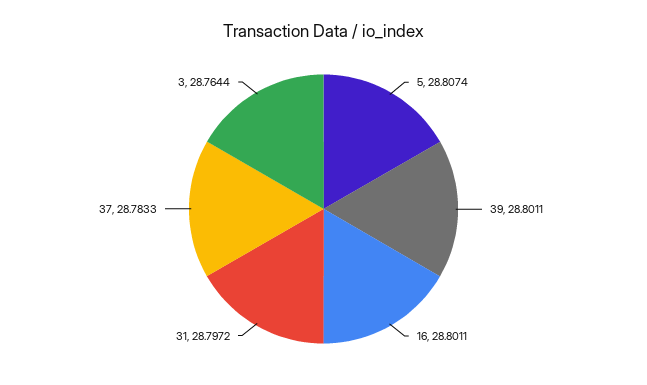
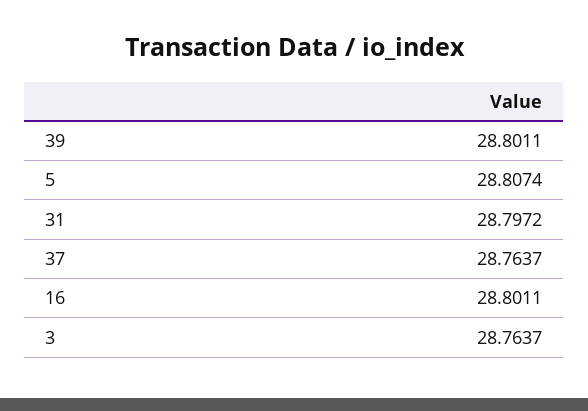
37: 28.7833 -> 28.7637
3: 28.7644 -> 28.7637

